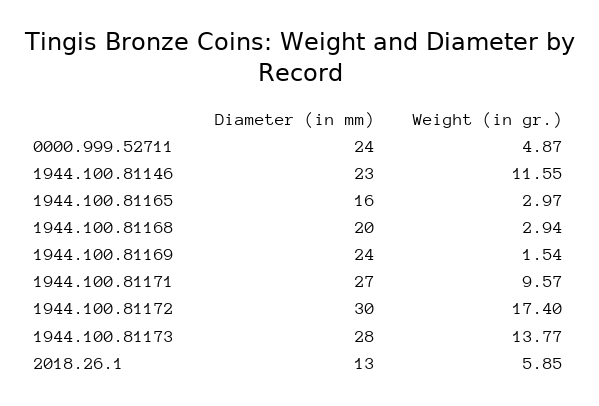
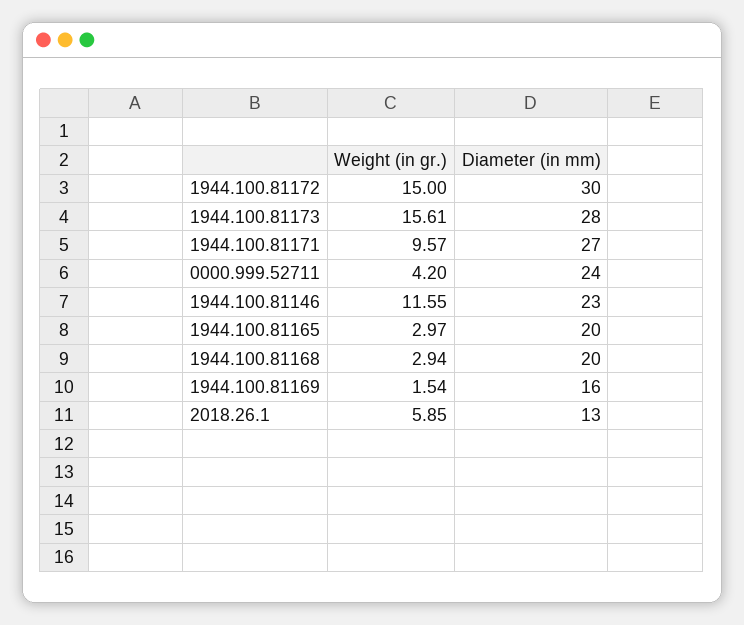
Weight (in gr.), 0000.999.52711: 4.87 -> 4.2
Diameter (in mm), 1944.100.81165: 16 -> 20
Diameter (in mm), 1944.100.81169: 24 -> 16
Weight (in gr.), 1944.100.81172: 17.4 -> 15
Weight (in gr.), 1944.100.81173: 13.77 -> 15.61

